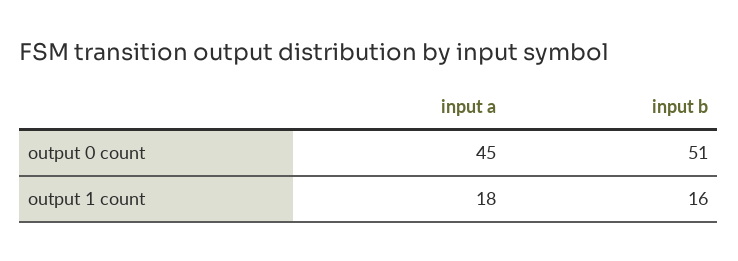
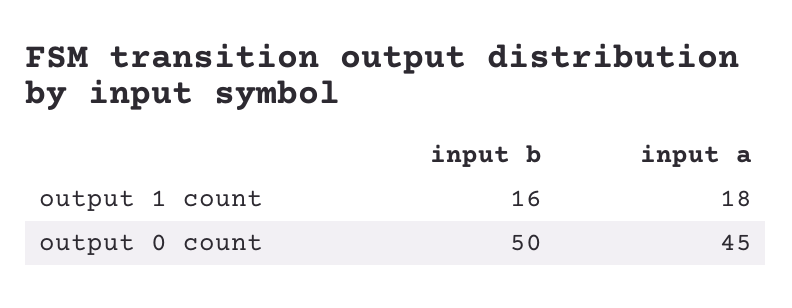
input b, output 0 count: 51 -> 50

